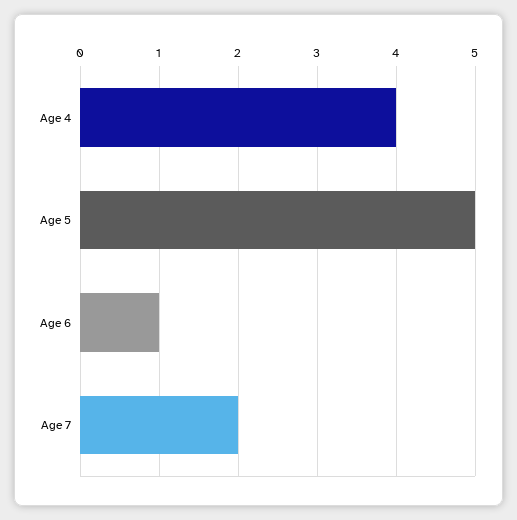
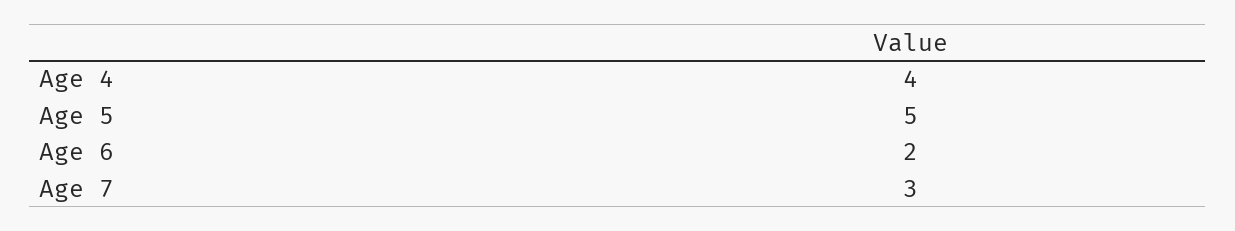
Age 6: 1 -> 2
Age 7: 2 -> 3

